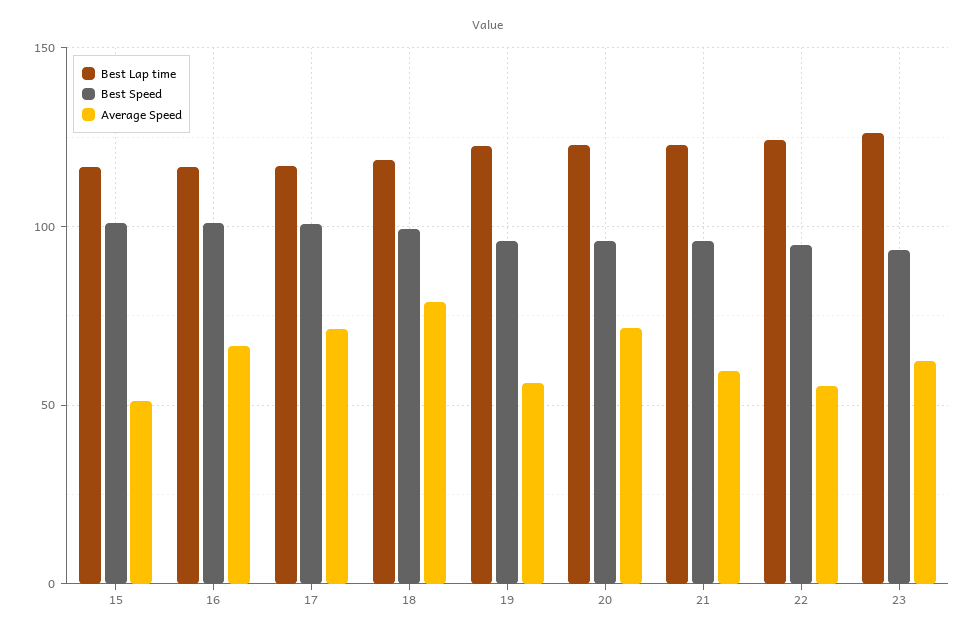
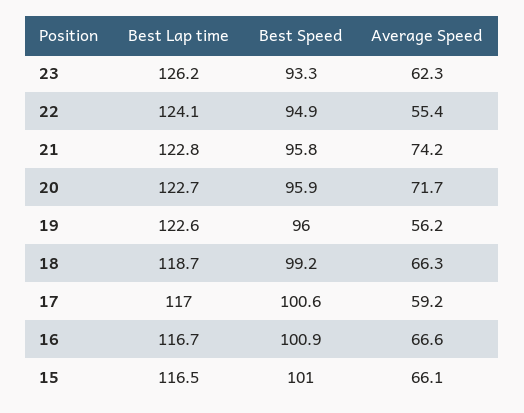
Average Speed, 15: 50 -> 66.1
Average Speed, 17: 70 -> 59.2
Average Speed, 18: 80 -> 66.3
Average Speed, 21: 60 -> 74.2

